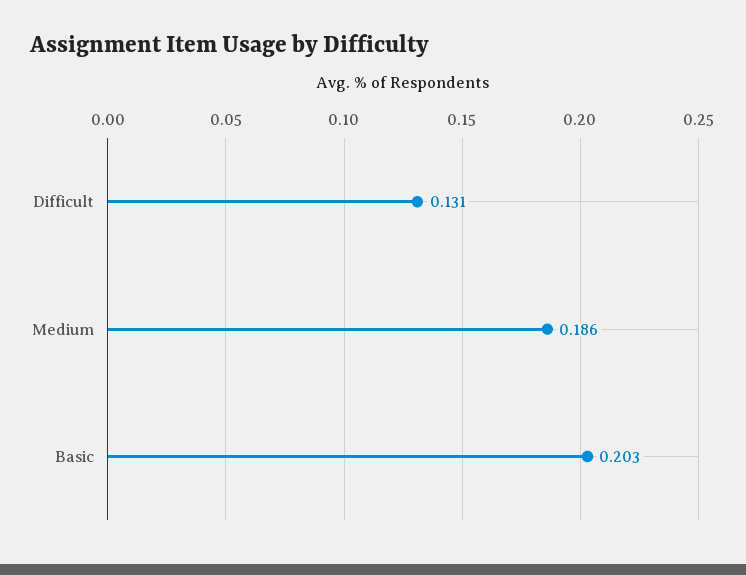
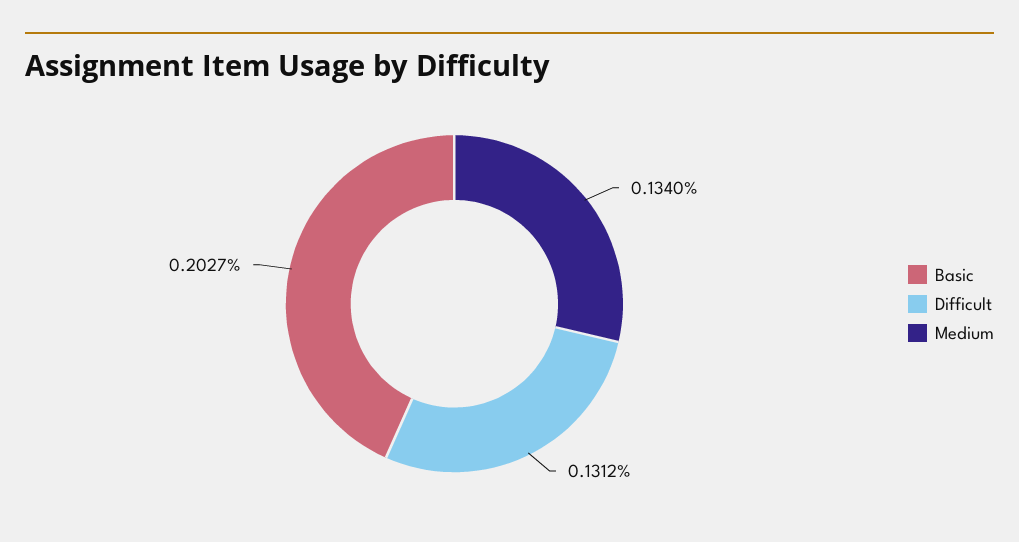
Medium: 0.186 -> 0.134

